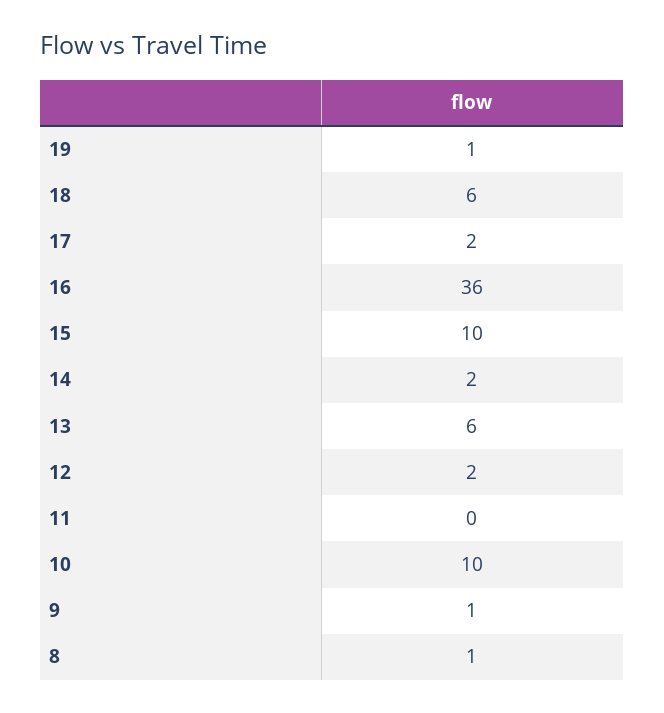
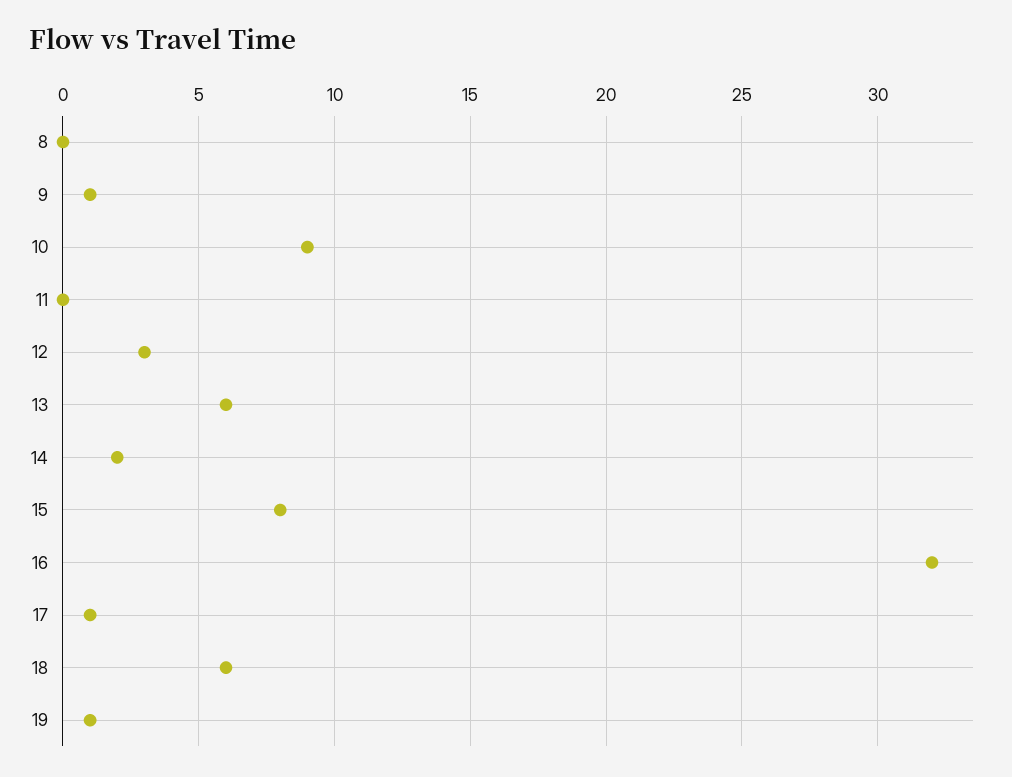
17: 2 -> 1
16: 36 -> 32
15: 10 -> 8
12: 2 -> 3
10: 10 -> 9
8: 1 -> 0

